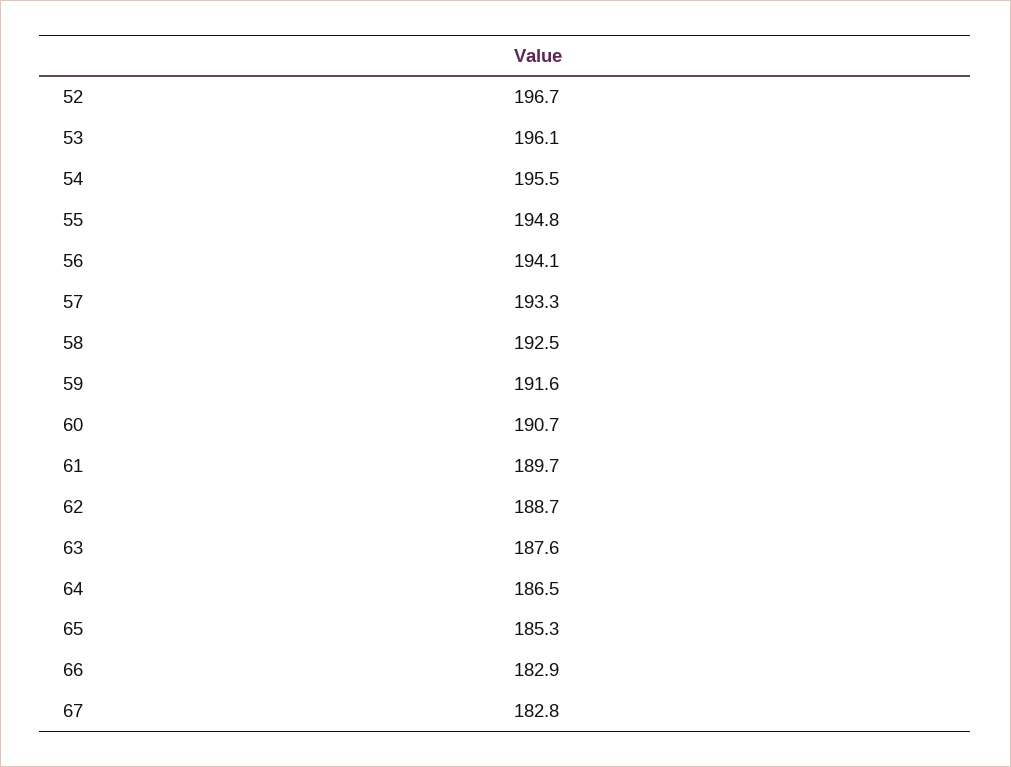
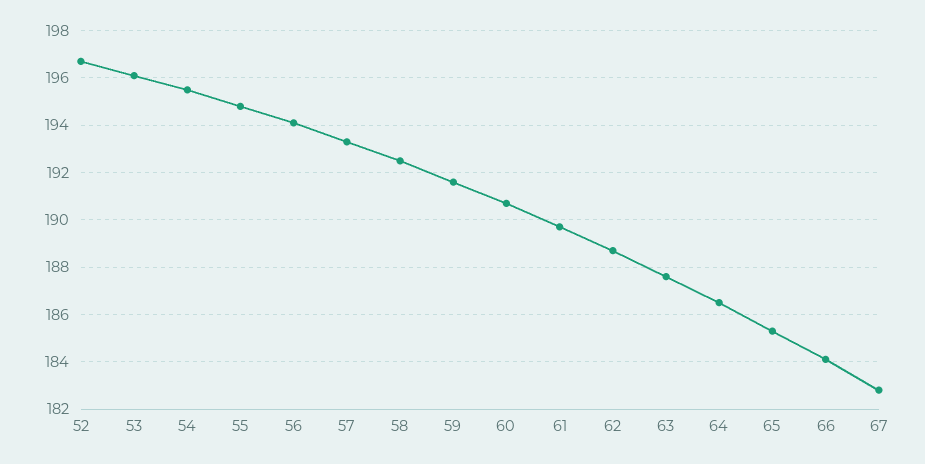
66: 182.9 -> 184

